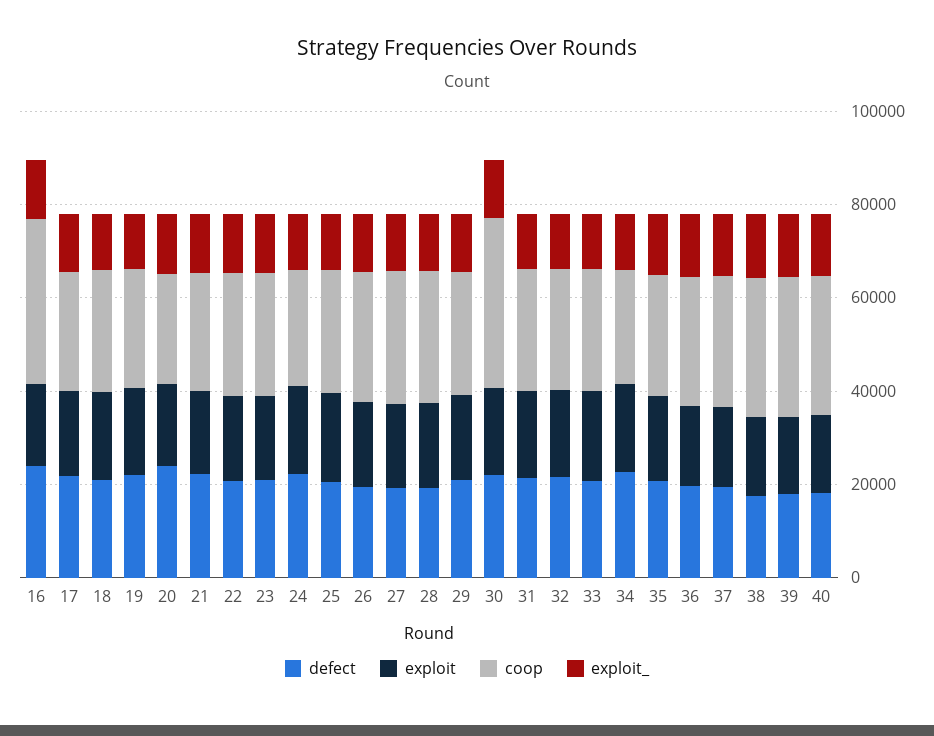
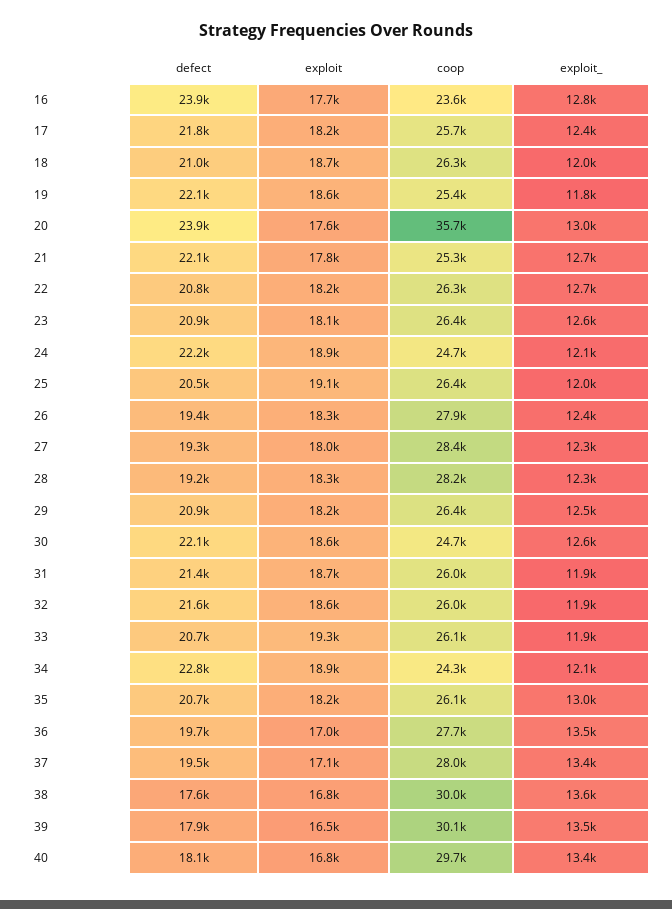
coop, 16: 35000 -> 23600
coop, 20: 25000 -> 35700
coop, 30: 35000 -> 24700

